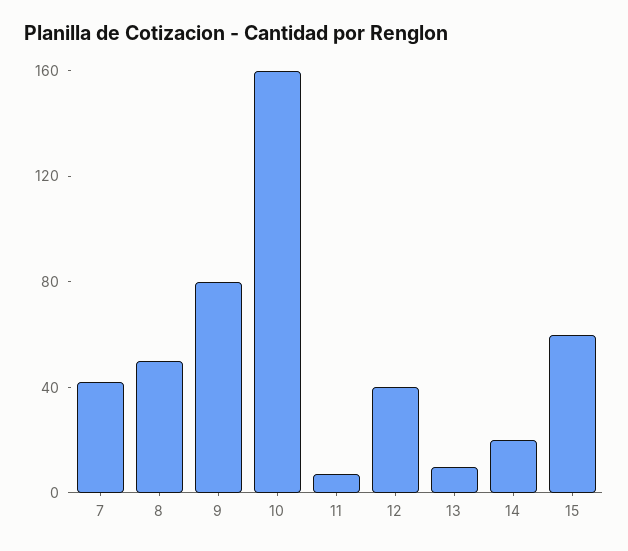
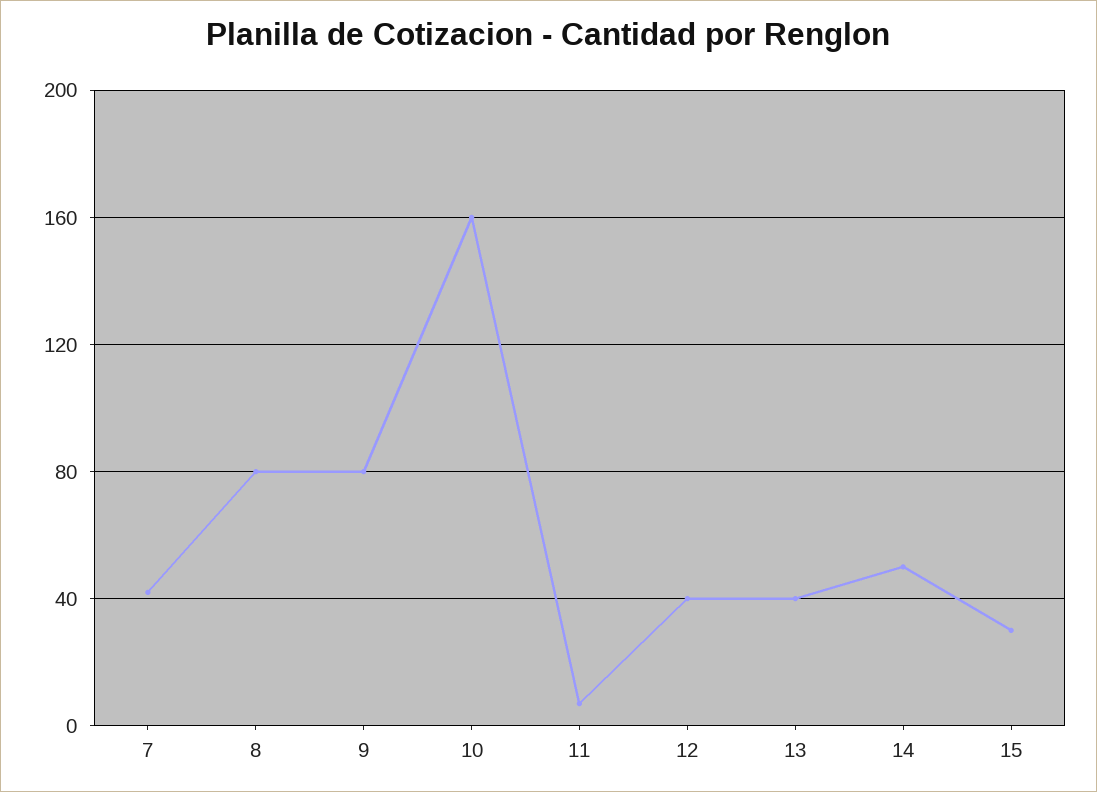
8: 50 -> 80
13: 10 -> 40
14: 20 -> 50
15: 60 -> 30

